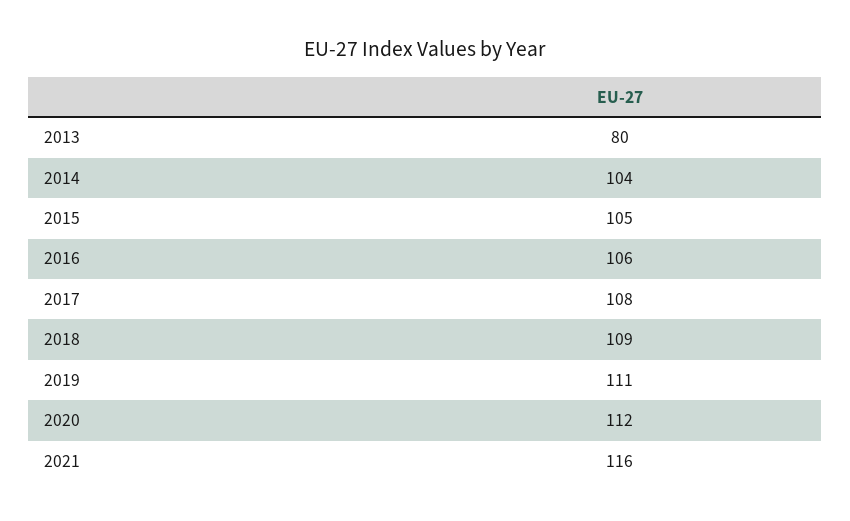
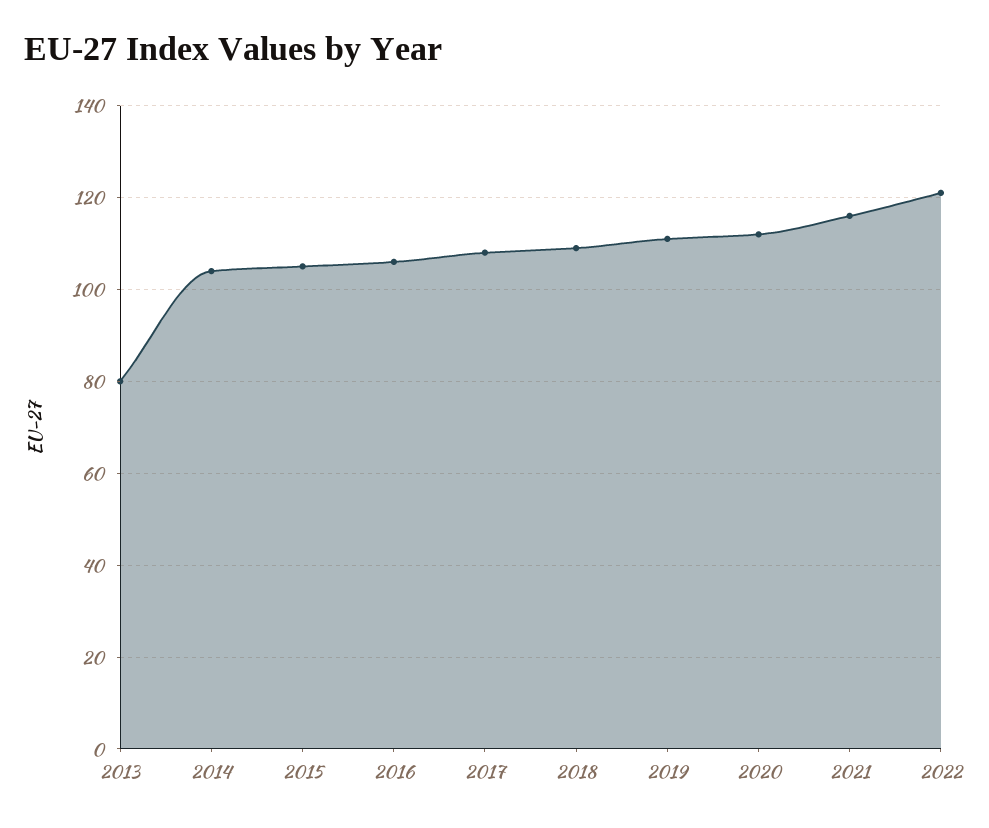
2022: none -> 120

